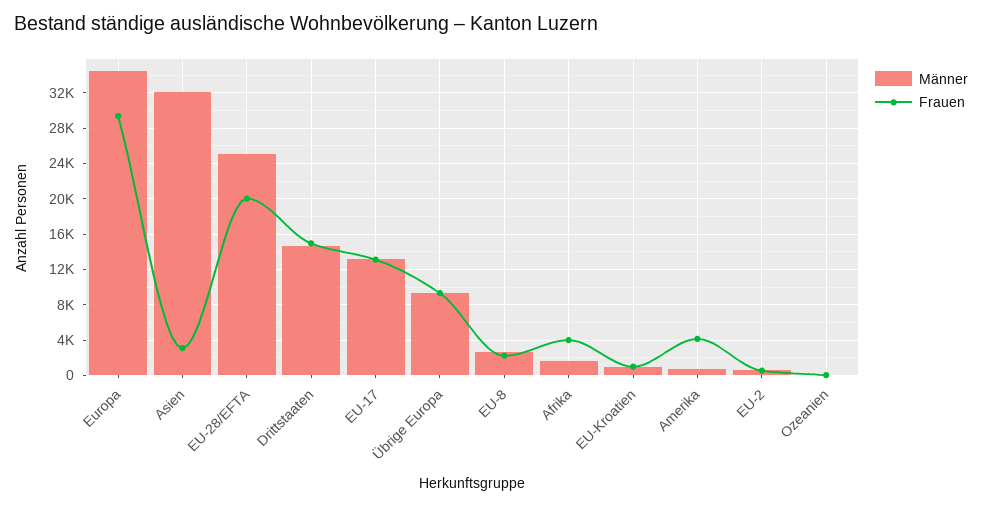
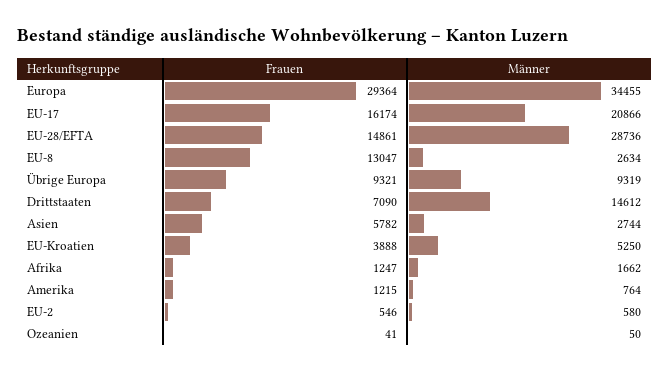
Männer, Asien: 32000 -> 2744
Frauen, Asien: 3000 -> 5782
Männer, EU-28/EFTA: 25000 -> 28736
Frauen, EU-28/EFTA: 20000 -> 14861
Frauen, Drittstaaten: 15000 -> 7090
Männer, EU-17: 13000 -> 20866
Frauen, EU-17: 13000 -> 16174
Frauen, EU-8: 2000 -> 13047
Frauen, Afrika: 4000 -> 1247
Männer, EU-Kroatien: 1000 -> 5250
Frauen, EU-Kroatien: 1000 -> 3888
Frauen, Amerika: 4000 -> 1215

